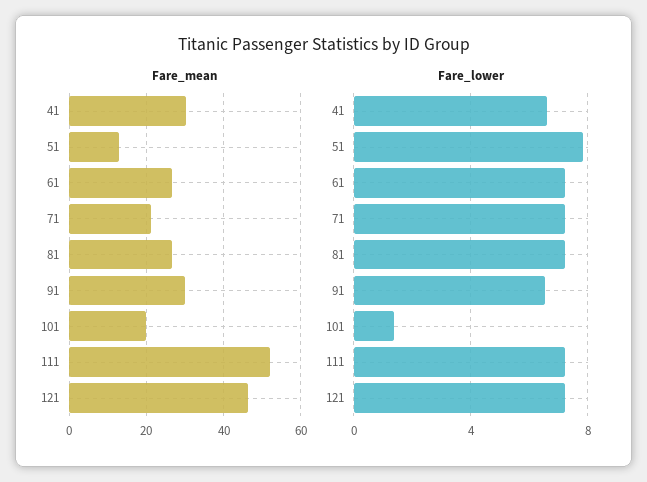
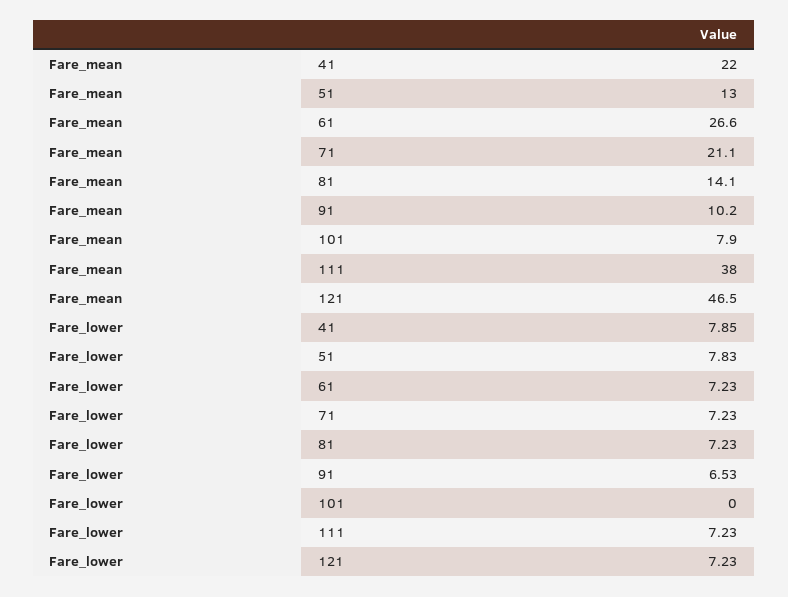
Fare_mean, 41: 30 -> 22
Fare_mean, 81: 26 -> 14.1
Fare_mean, 91: 30 -> 10.2
Fare_mean, 101: 20 -> 7.9
Fare_mean, 111: 52 -> 38
Fare_lower, 41: 6.5 -> 7.85
Fare_lower, 101: 1.5 -> 0

